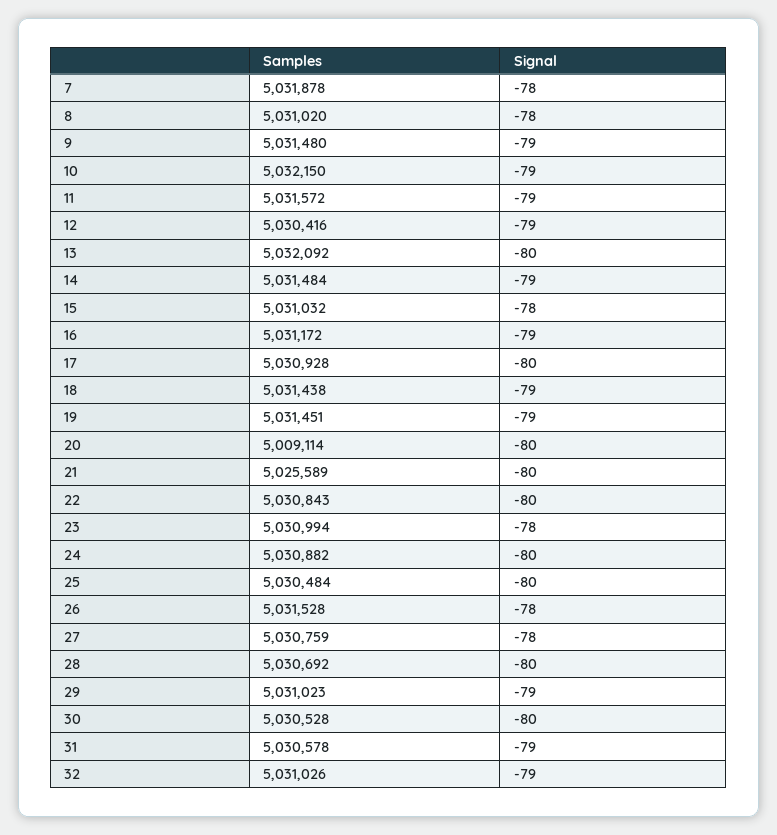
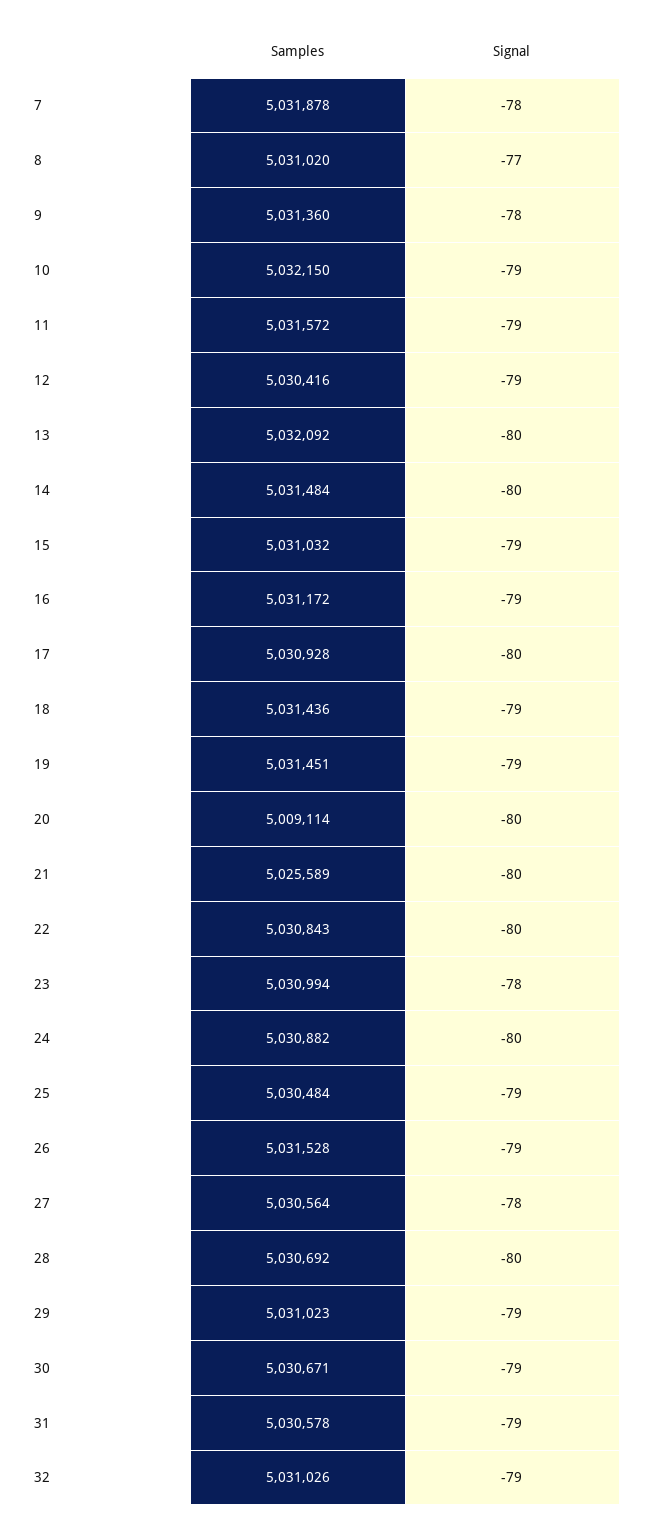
Signal, 8: -78 -> -77
Samples, 9: 5031480 -> 5031360
Signal, 9: -79 -> -78
Signal, 14: -79 -> -80
Signal, 15: -78 -> -79
Samples, 18: 5031438 -> 5031436
Signal, 25: -80 -> -79
Signal, 26: -78 -> -79
Samples, 27: 5030759 -> 5030564
Samples, 30: 5030528 -> 5030671
Signal, 30: -80 -> -79

